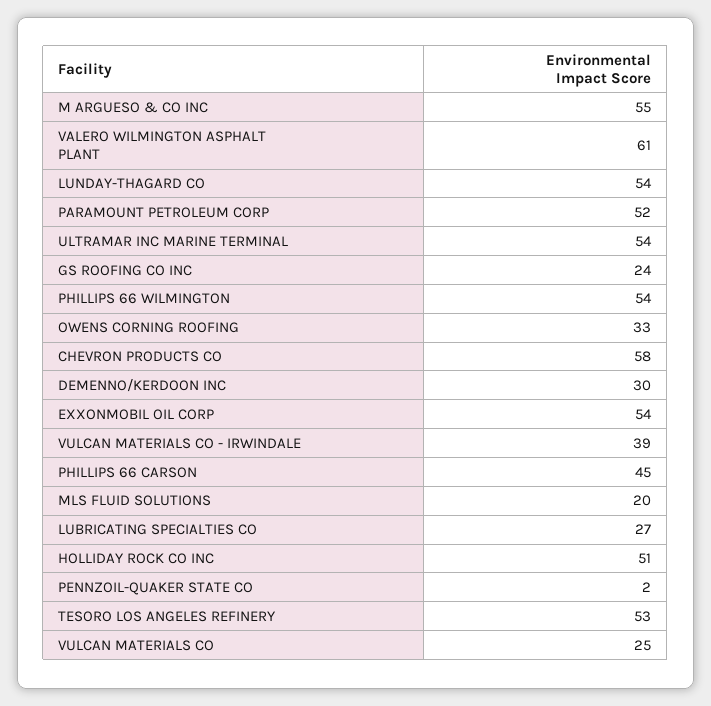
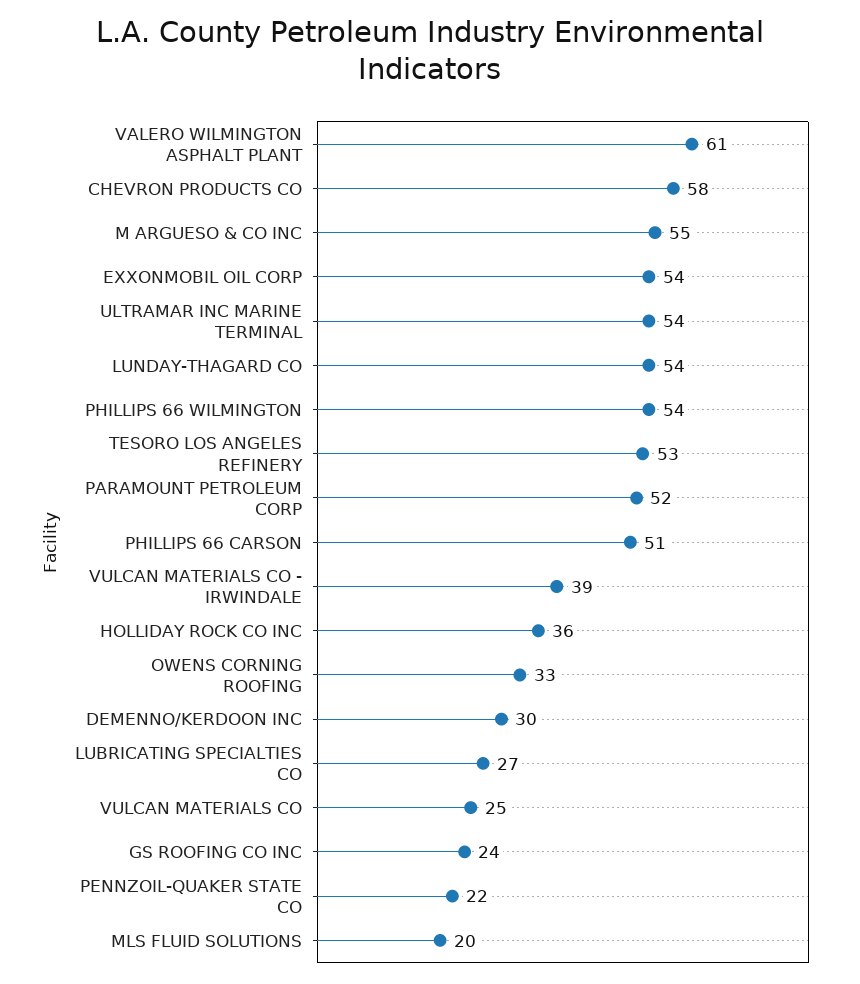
PHILLIPS 66 CARSON: 45 -> 51
HOLLIDAY ROCK CO INC: 51 -> 36
PENNZOIL-QUAKER STATE CO: 2 -> 22

